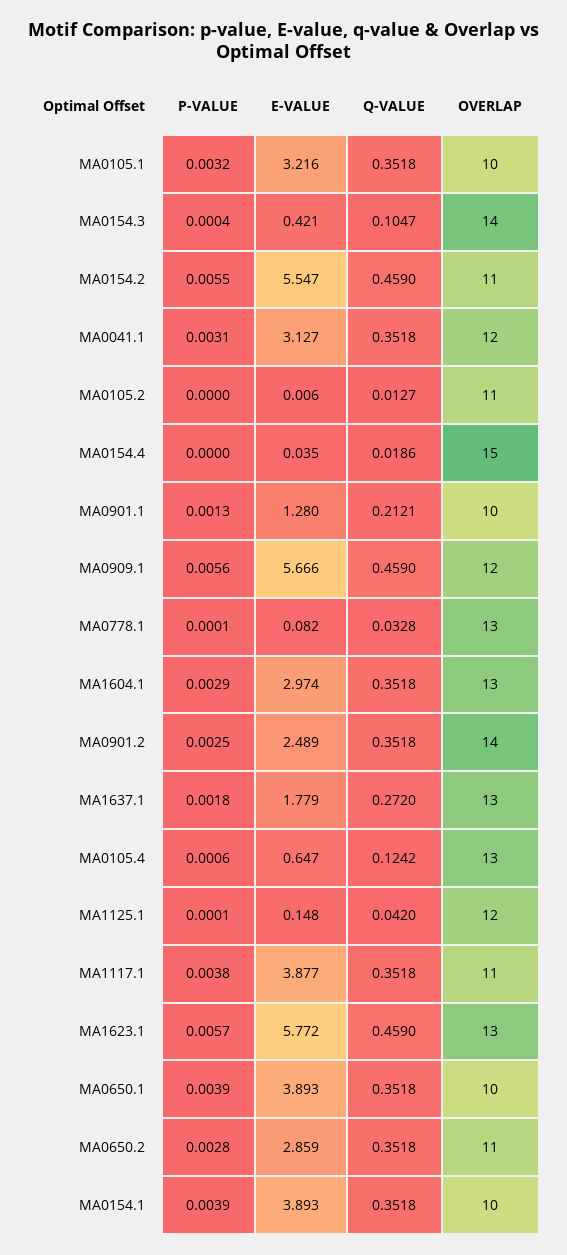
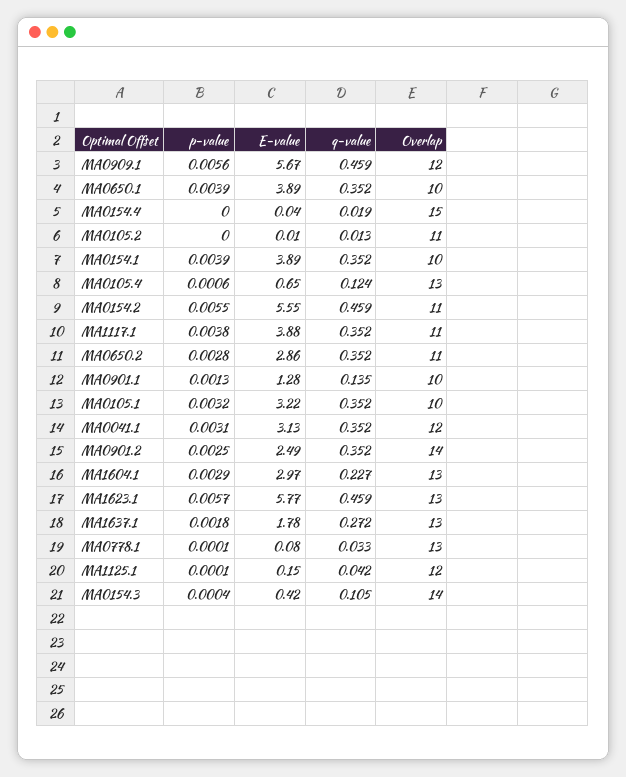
Q-VALUE, MA0901.1: 0.2121 -> 0.135
Q-VALUE, MA1604.1: 0.3518 -> 0.227

